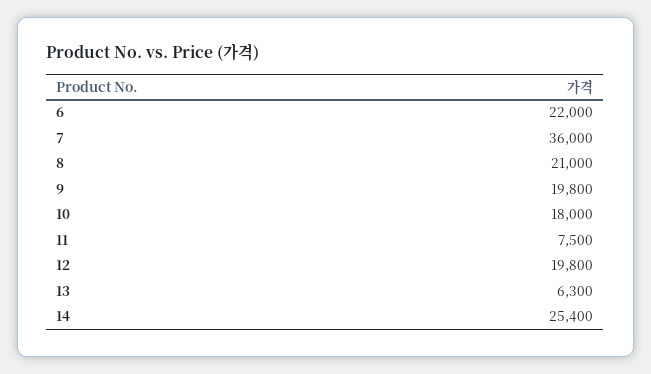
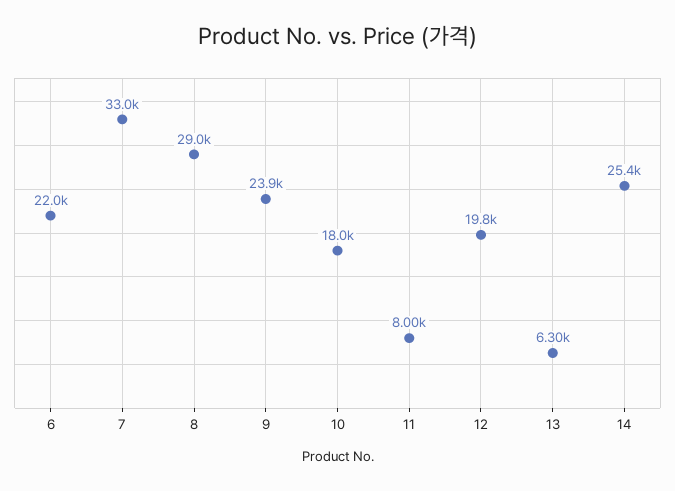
7: 36000 -> 33000
8: 21000 -> 29000
9: 19800 -> 23900
11: 7500 -> 8000

